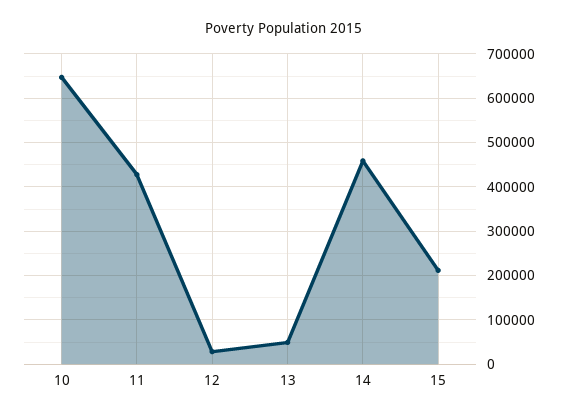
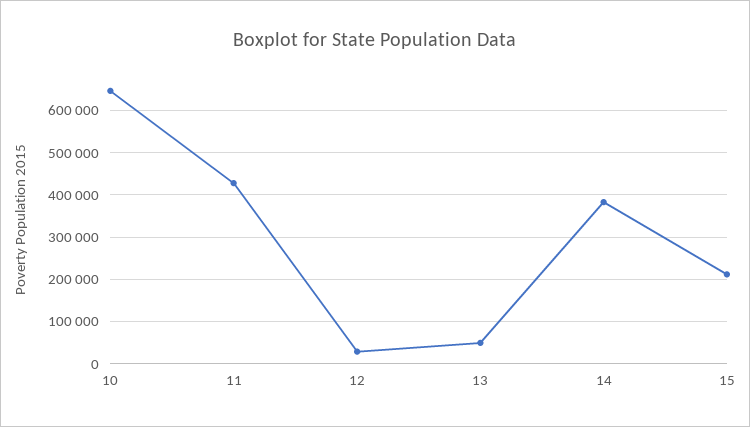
14: 460000 -> 380000

